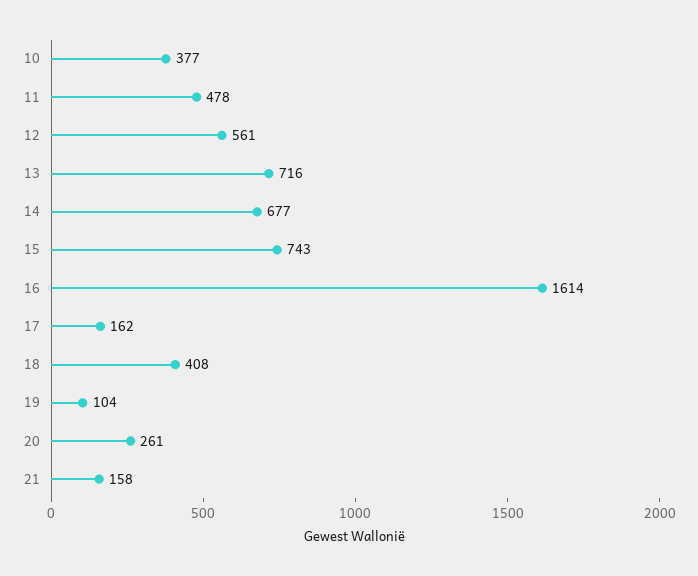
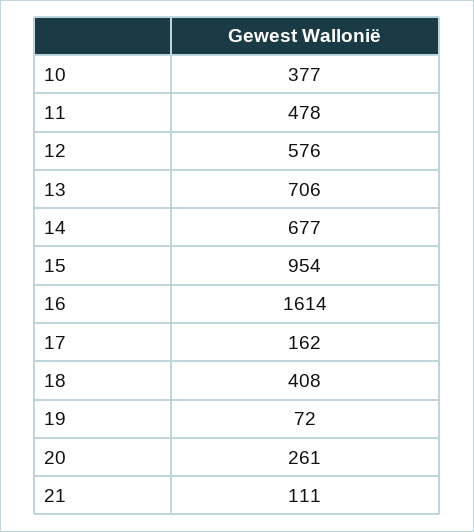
12: 561 -> 576
13: 716 -> 706
15: 743 -> 954
19: 104 -> 72
21: 158 -> 111

